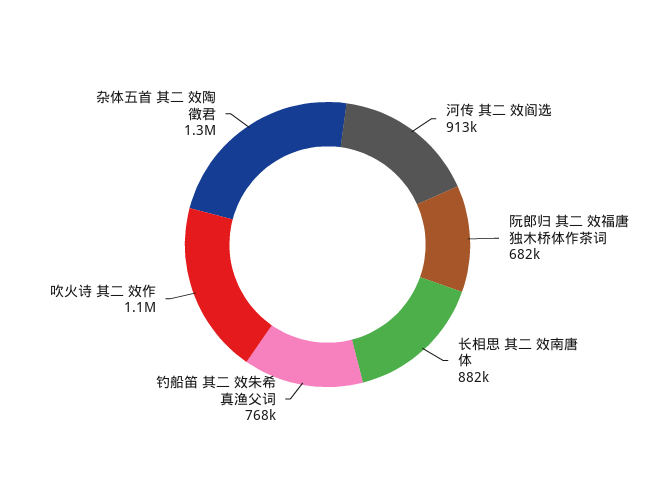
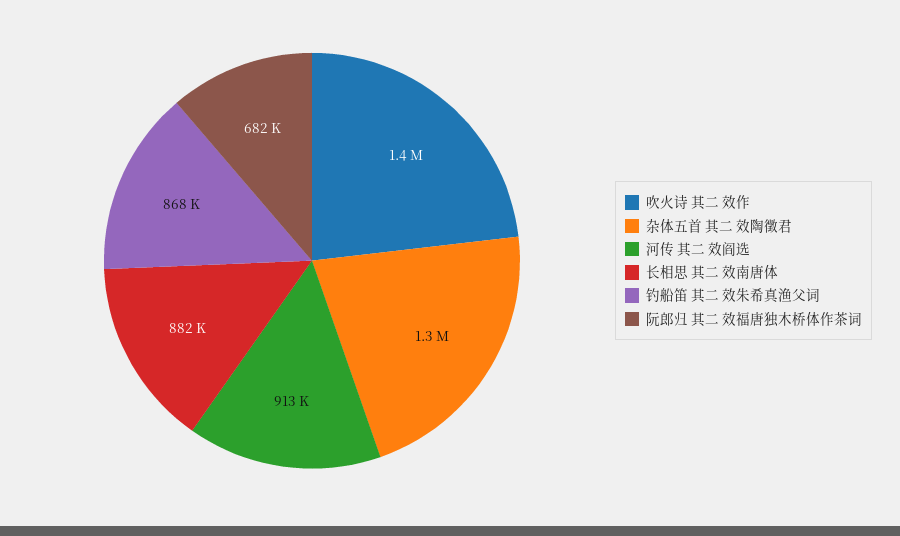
钓船笛 其二 效朱希真渔父词: 768000 -> 868000
吹火诗 其二 效作: 1100000 -> 1400000

